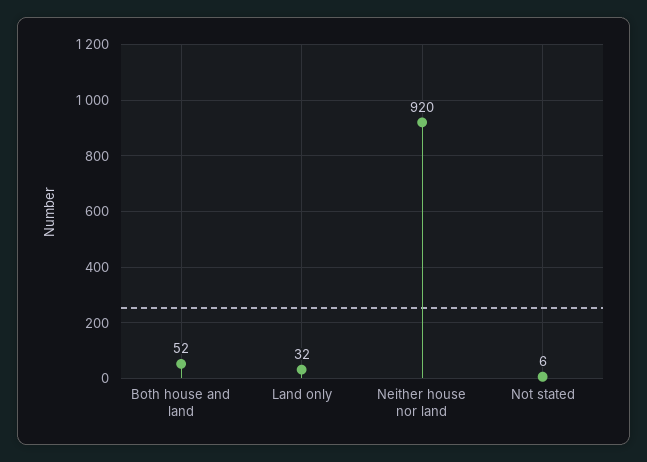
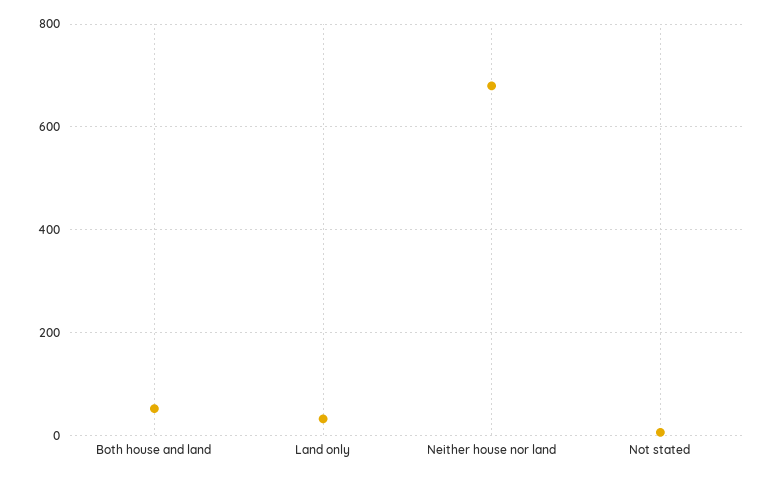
Neither house nor land: 920 -> 680

